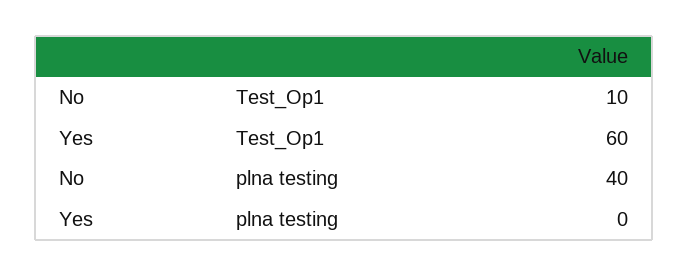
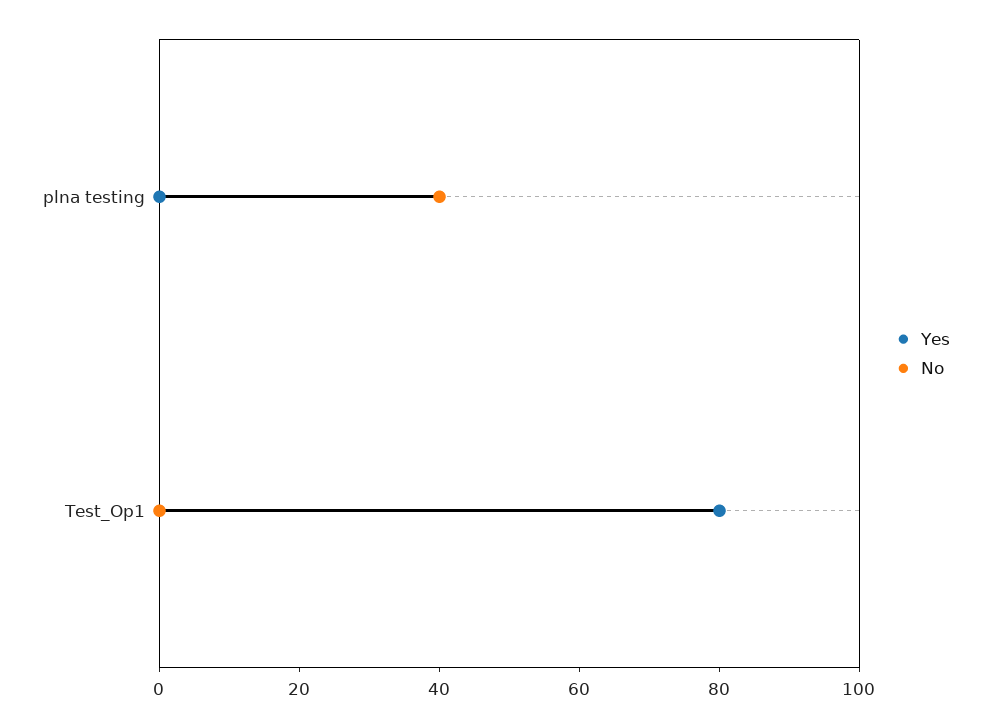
No, Test_Op1: 10 -> 0
Yes, Test_Op1: 60 -> 80

